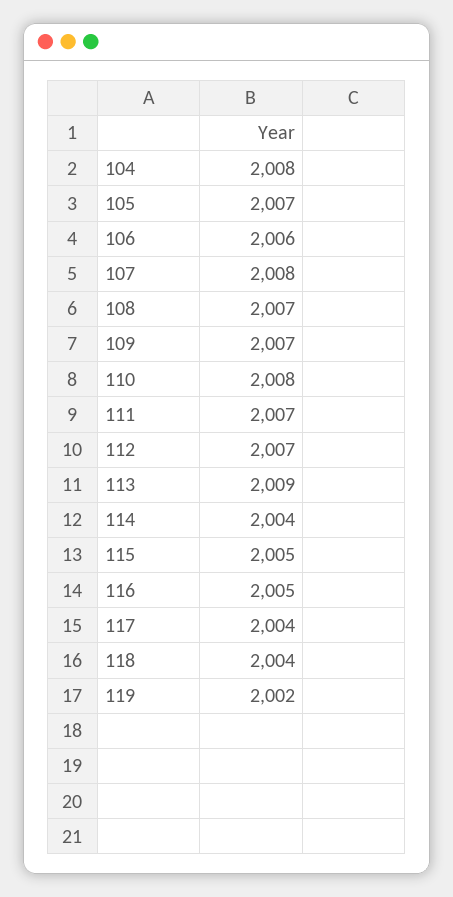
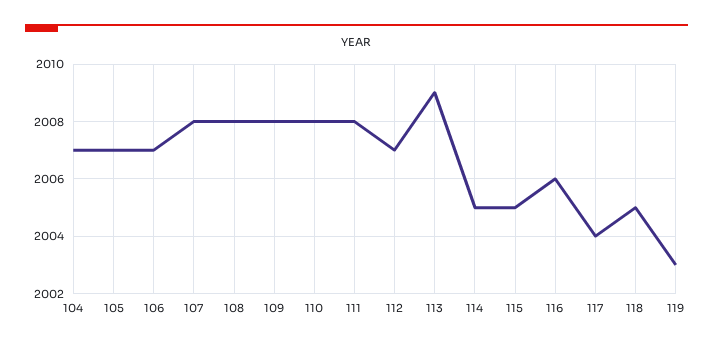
104: 2008 -> 2007
106: 2006 -> 2007
108: 2007 -> 2008
109: 2007 -> 2008
111: 2007 -> 2008
114: 2004 -> 2005
116: 2005 -> 2006
118: 2004 -> 2005
119: 2002 -> 2003

